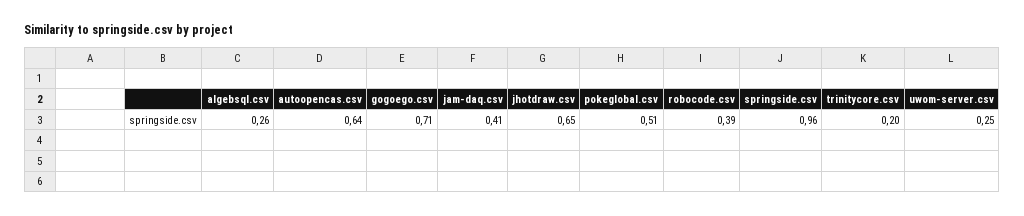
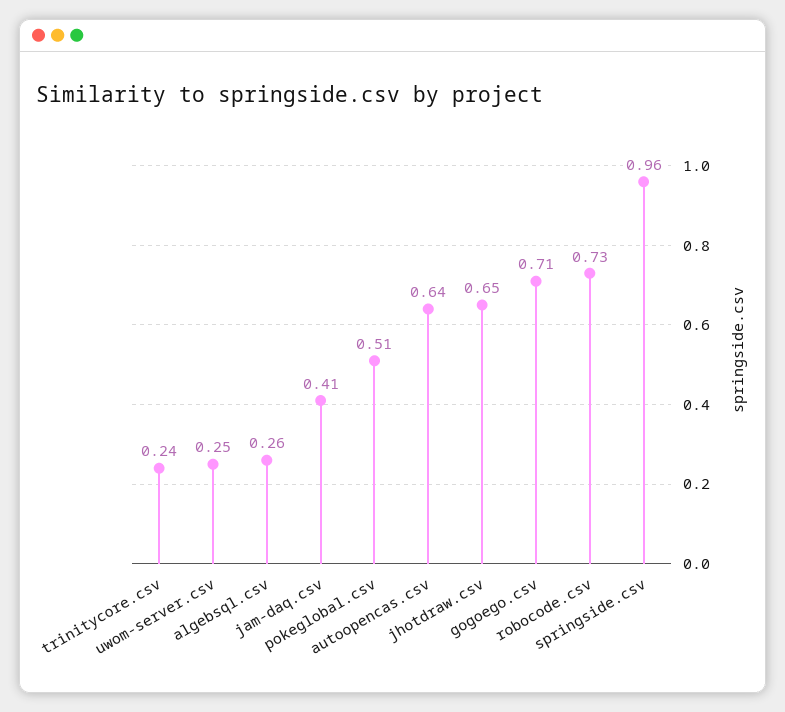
robocode.csv: 0.39 -> 0.73
trinitycore.csv: 0.2 -> 0.24

